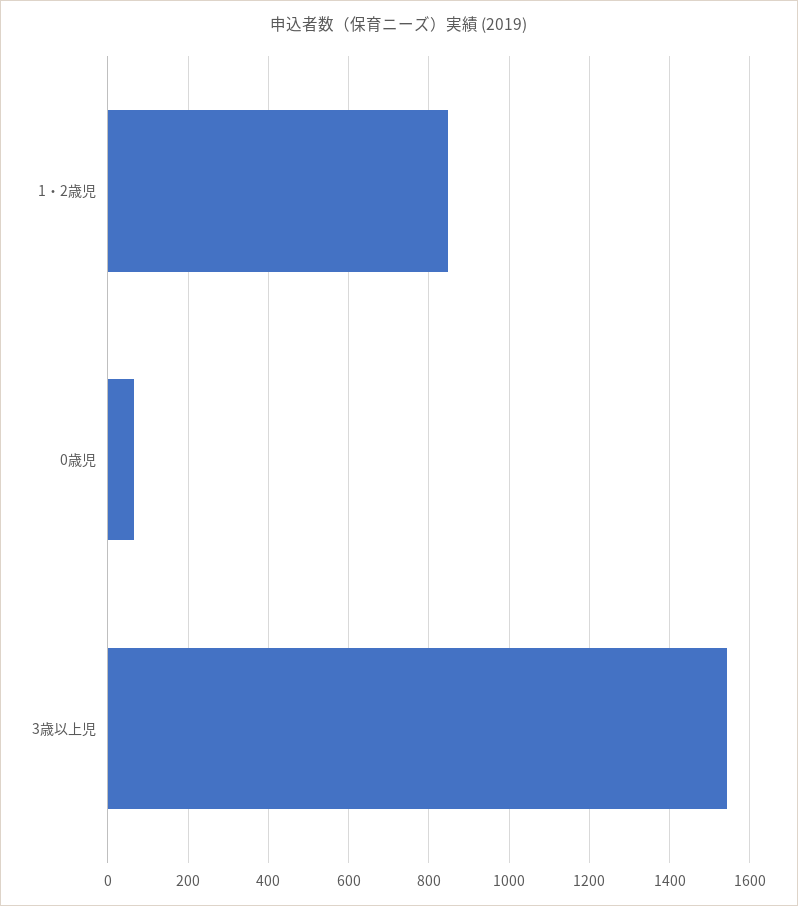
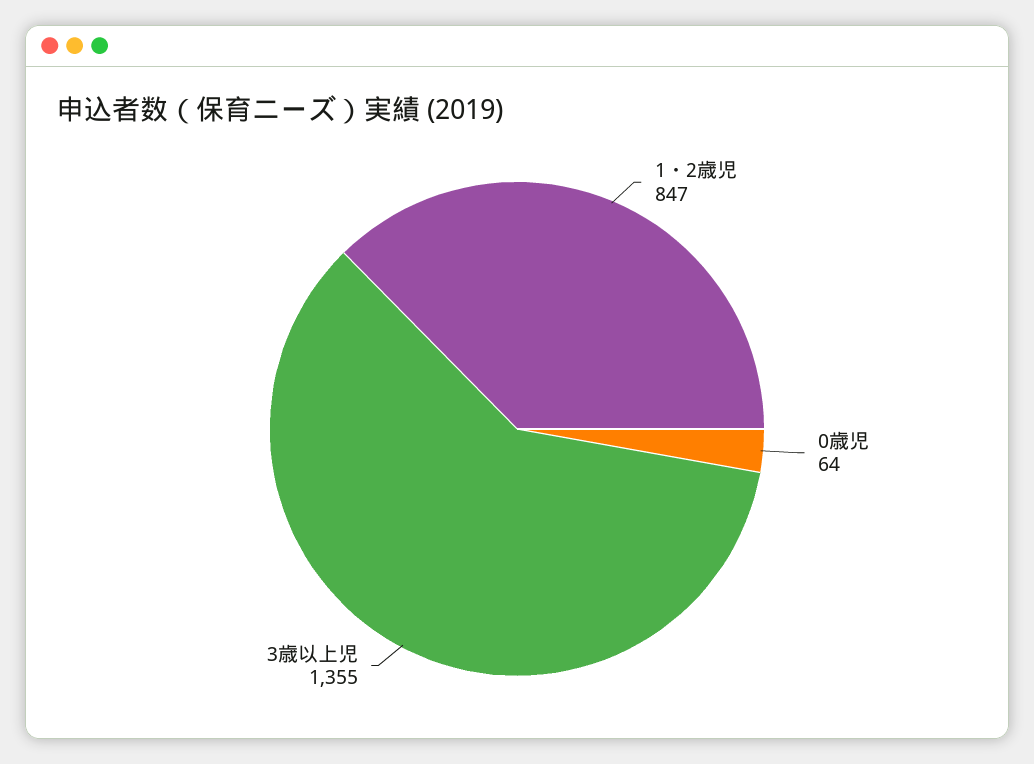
3歳以上児: 1540 -> 1355

